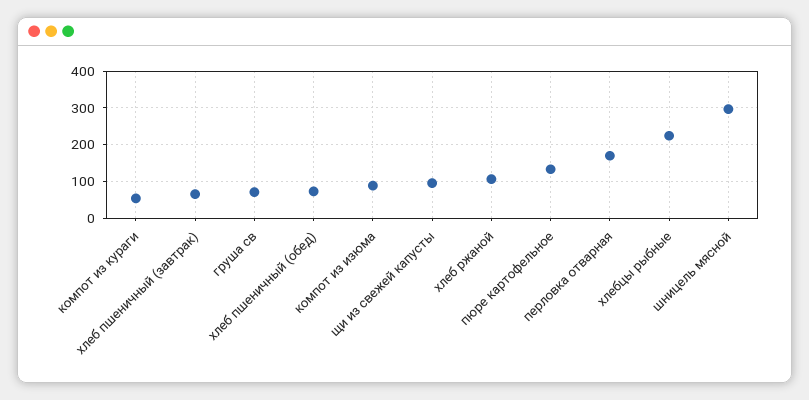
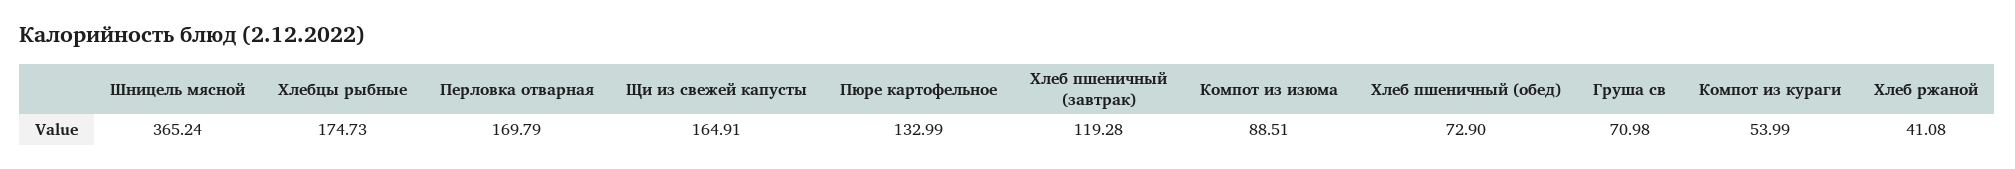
хлеб пшеничный (завтрак): 60 -> 119.28
щи из свежей капусты: 100 -> 164.91
хлеб ржаной: 100 -> 41.08
хлебцы рыбные: 220 -> 174.73
шницель мясной: 300 -> 365.24

